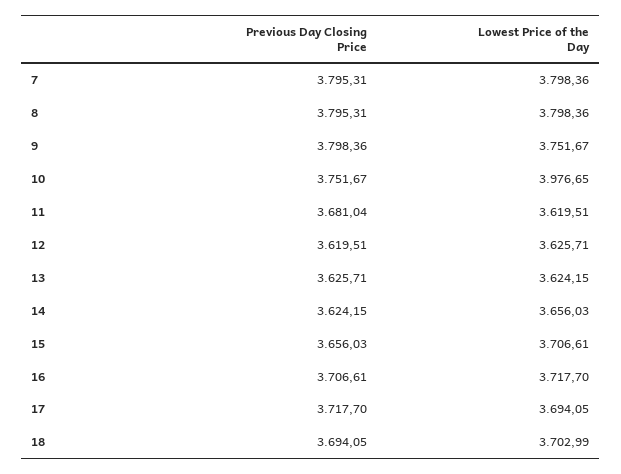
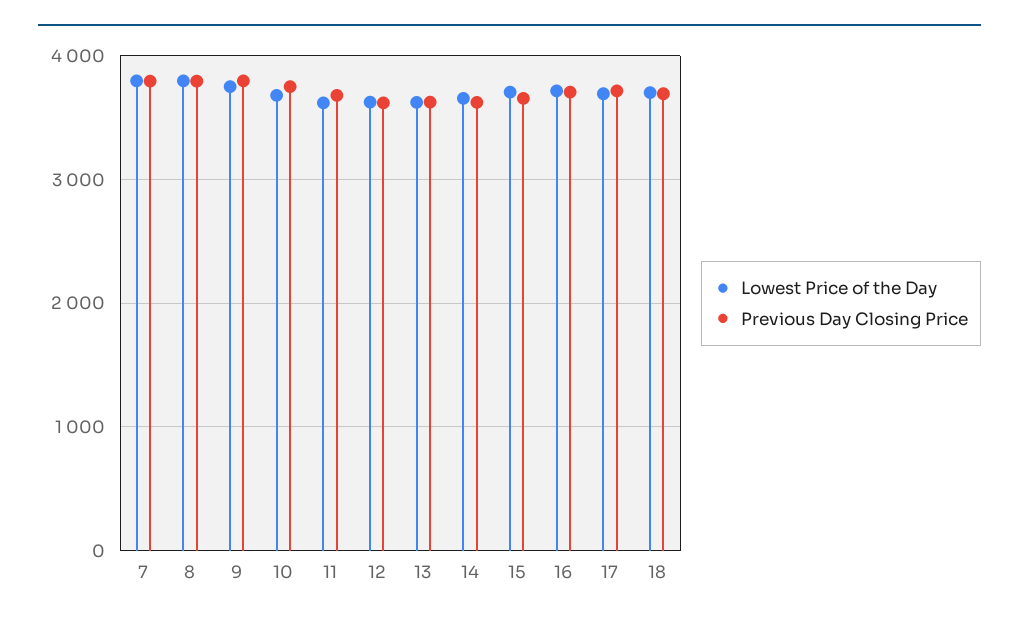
Lowest Price of the Day, 10: 3976.65 -> 3700

